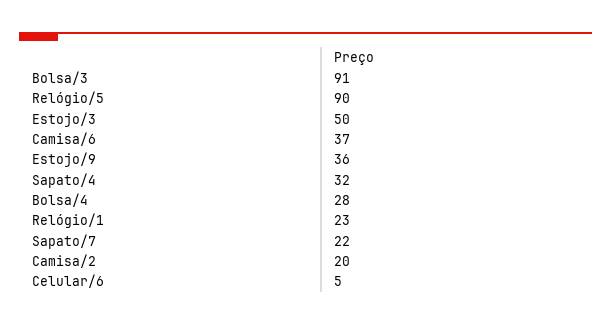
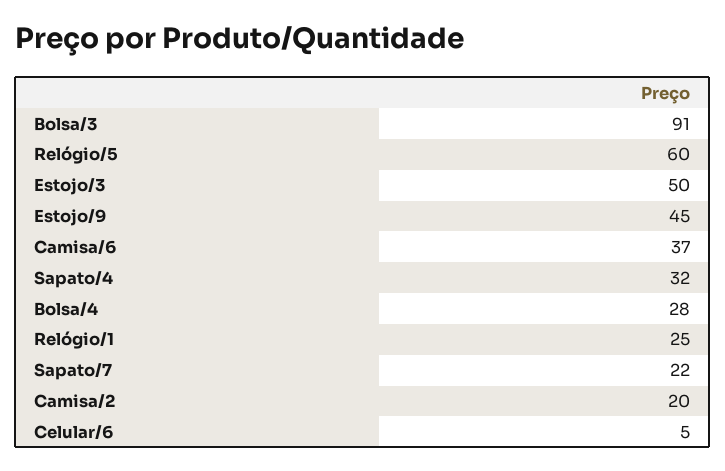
Relógio/5: 90 -> 60
Estojo/9: 36 -> 45
Relógio/1: 23 -> 25

